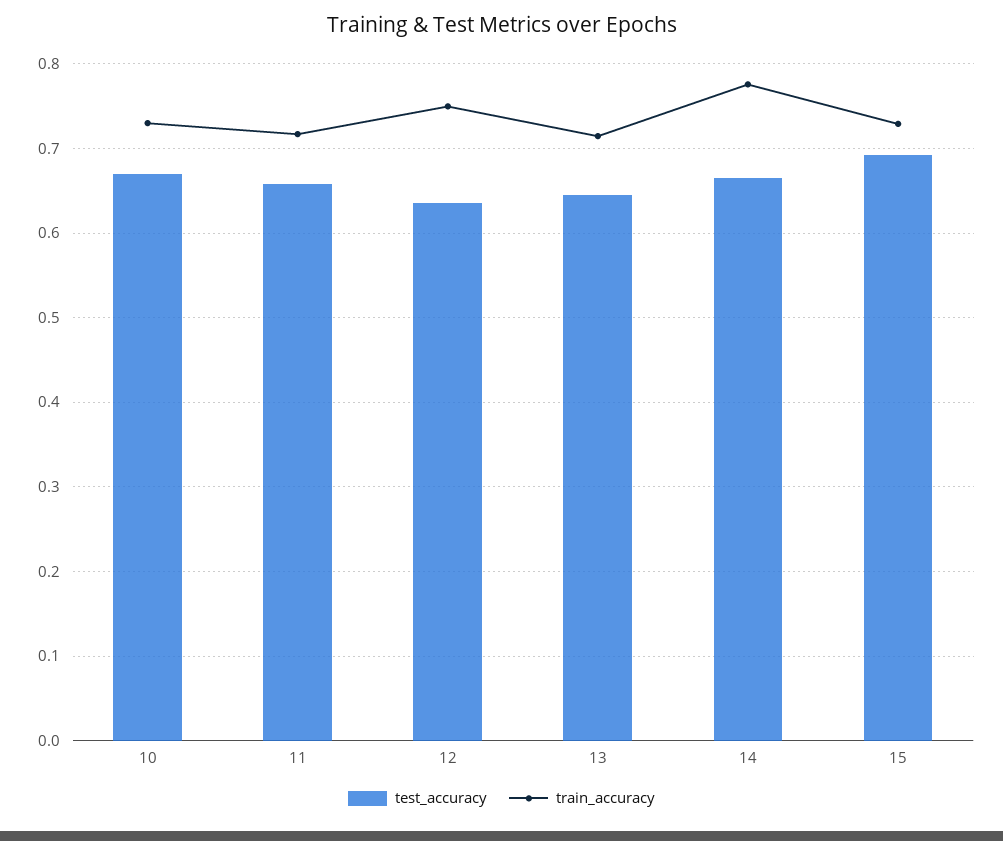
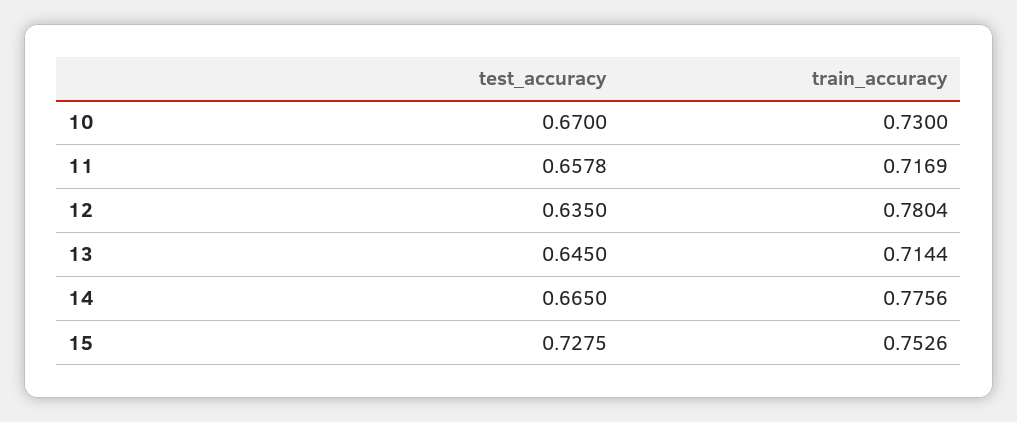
train_accuracy, 12: 0.75 -> 0.7804
test_accuracy, 15: 0.69 -> 0.7275
train_accuracy, 15: 0.73 -> 0.7526

